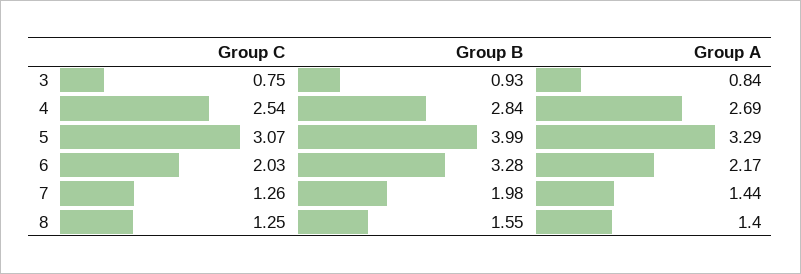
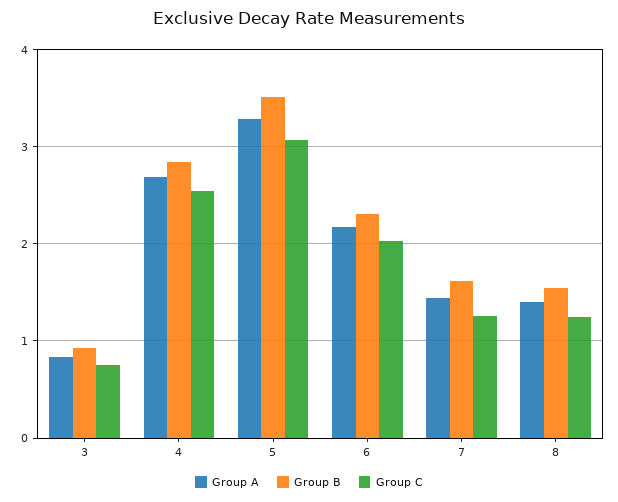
Group B, 5: 3.99 -> 3.5
Group B, 6: 3.28 -> 2.3
Group B, 7: 1.98 -> 1.6

